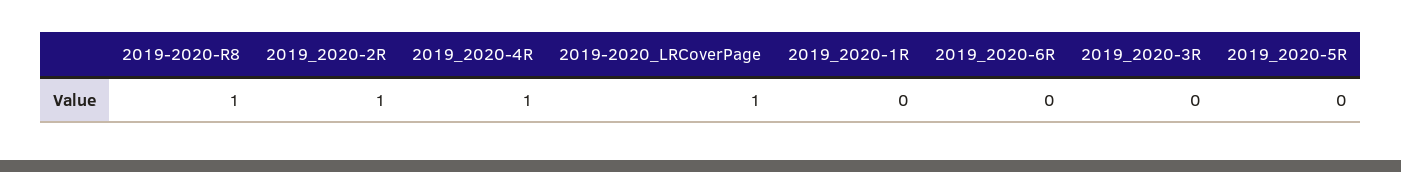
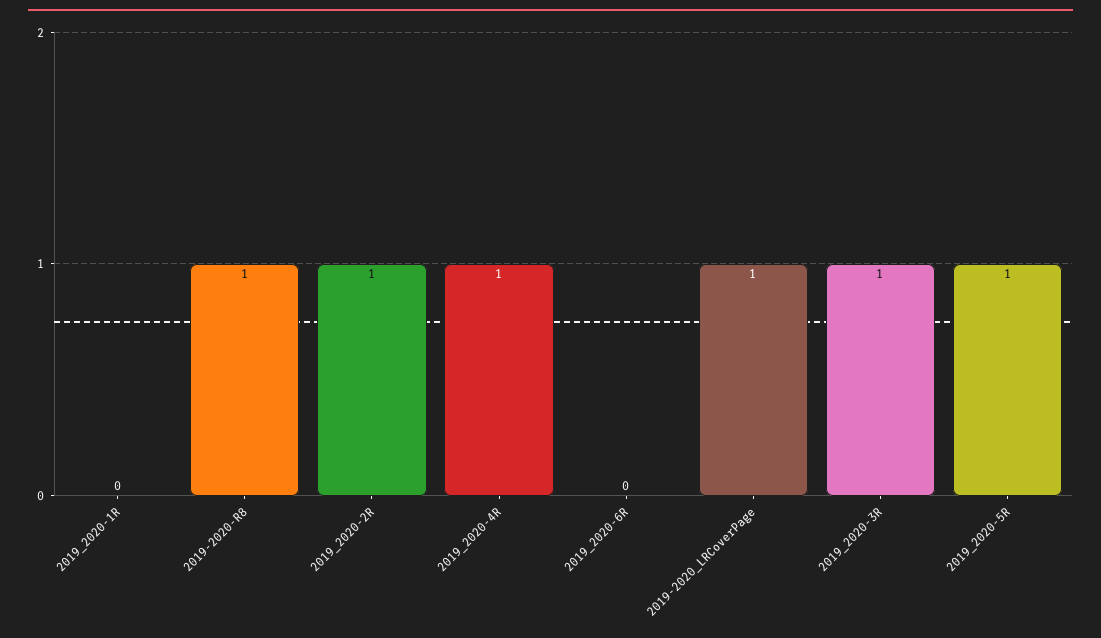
2019_2020-3R: 0 -> 1
2019_2020-5R: 0 -> 1

